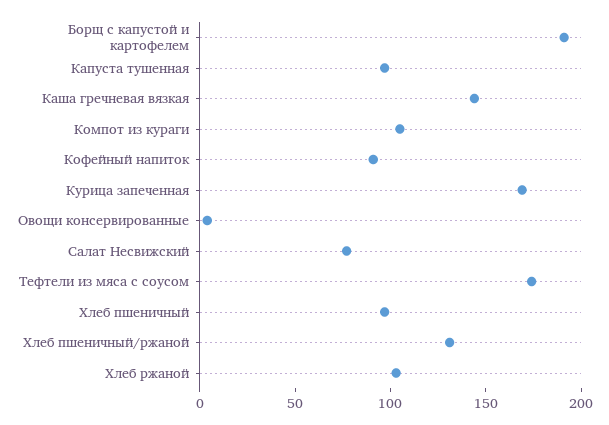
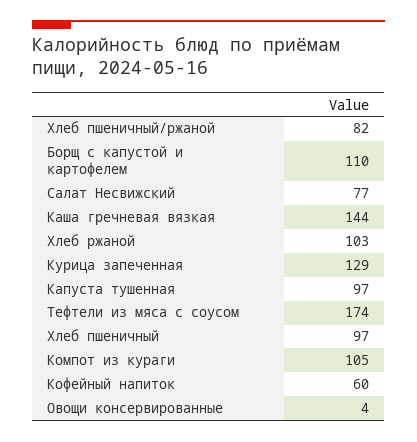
Борщ с капустой и картофелем: 190 -> 110
Кофейный напиток: 90 -> 60
Курица запеченная: 170 -> 129
Хлеб пшеничный/ржаной: 130 -> 82

